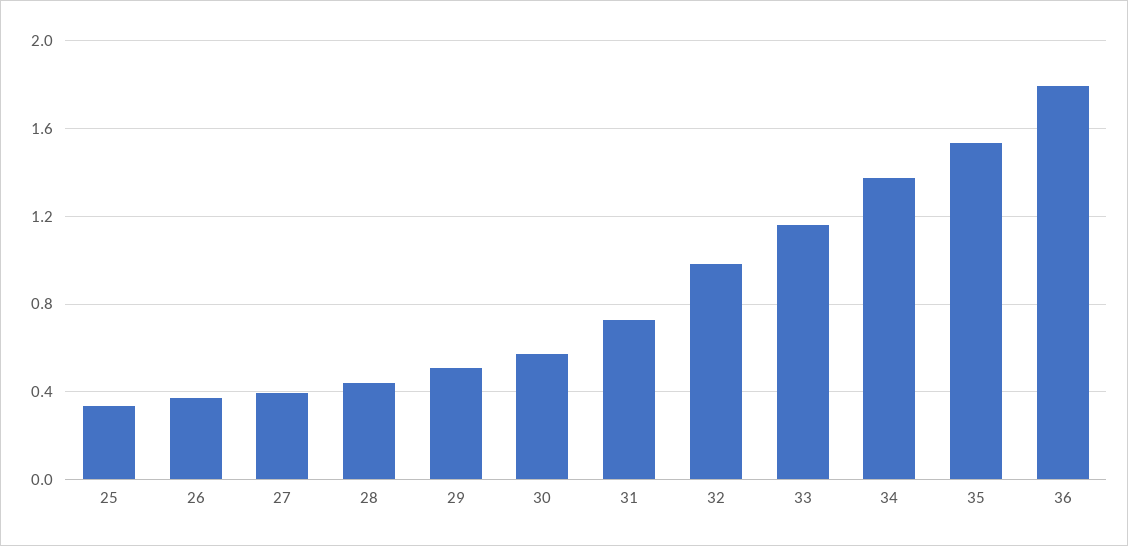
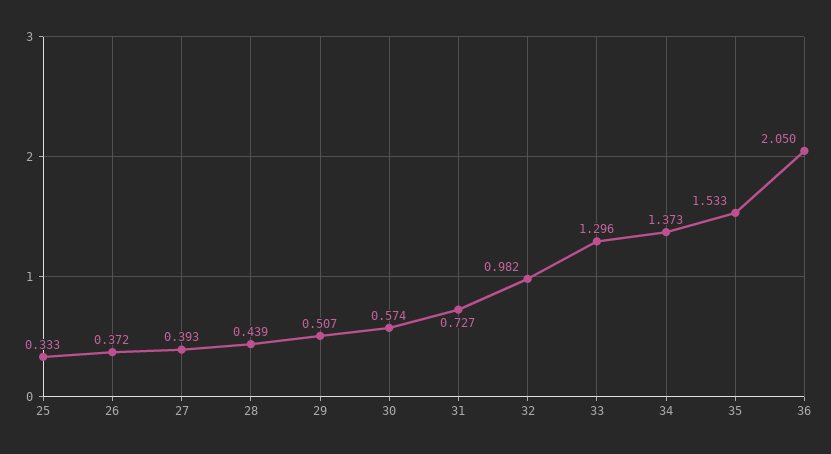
33: 1.15 -> 1.296
36: 1.8 -> 2.05

